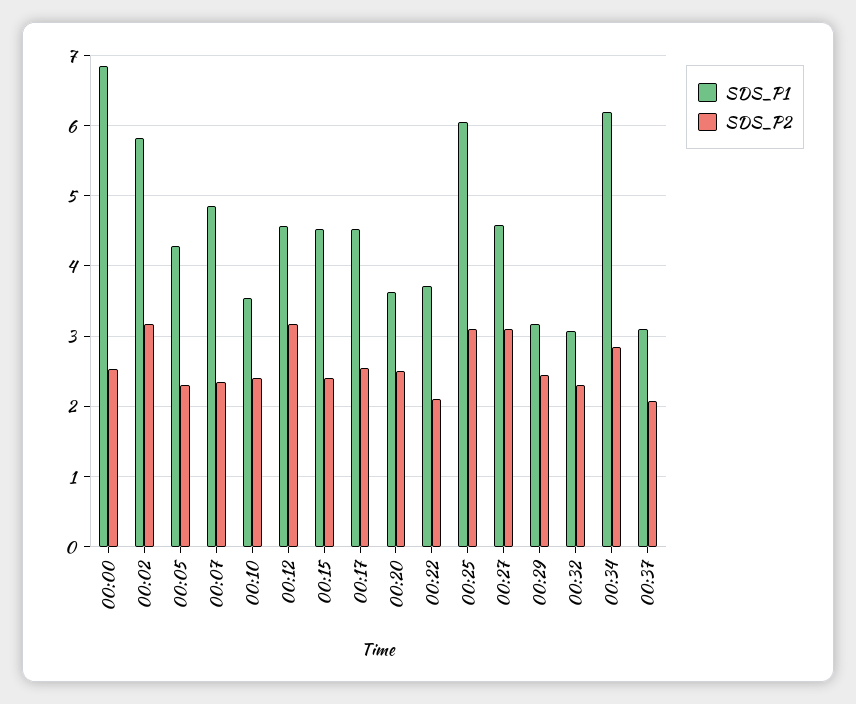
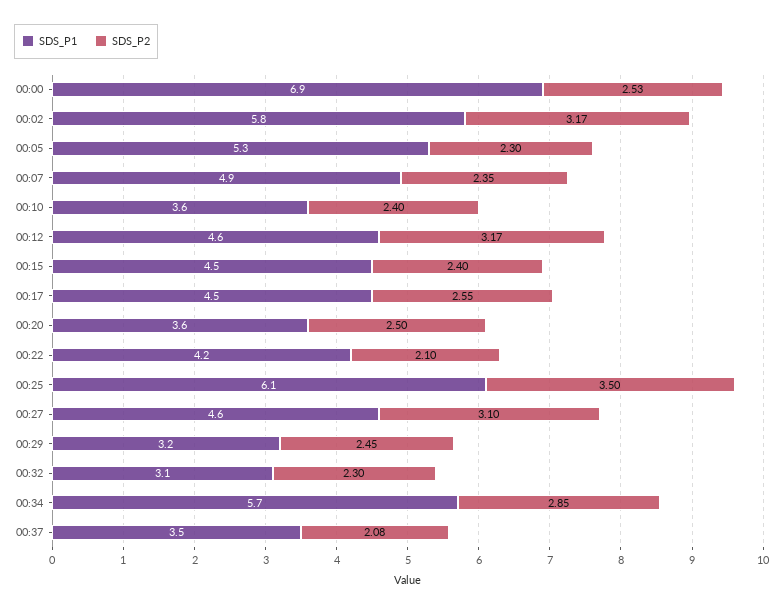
SDS_P1, 00:05: 4.3 -> 5.3
SDS_P1, 00:22: 3.7 -> 4.2
SDS_P2, 00:25: 3.1 -> 3.5
SDS_P1, 00:34: 6.2 -> 5.7
SDS_P1, 00:37: 3.1 -> 3.5

